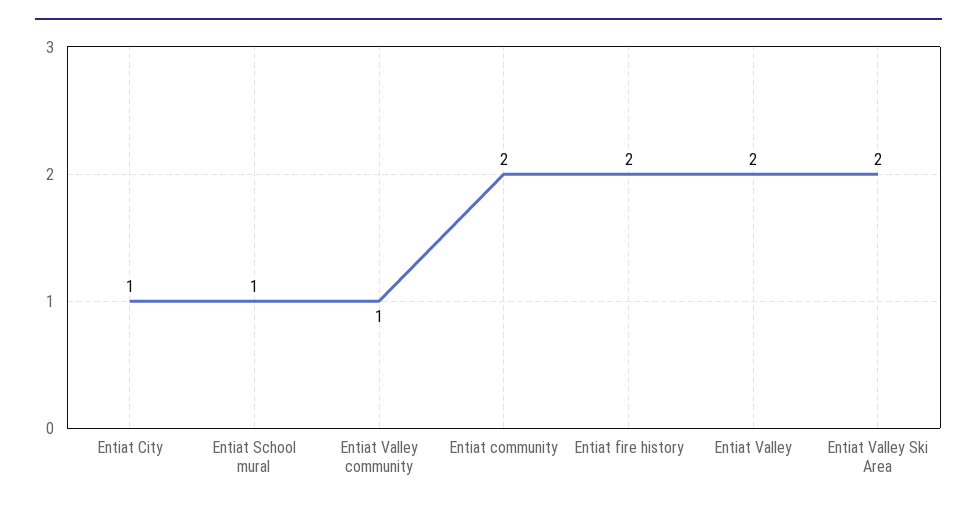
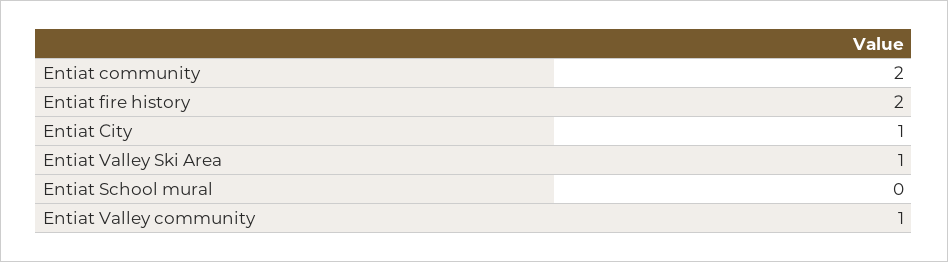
Entiat School mural: 1 -> 0
Entiat Valley: 2 -> none
Entiat Valley Ski Area: 2 -> 1

